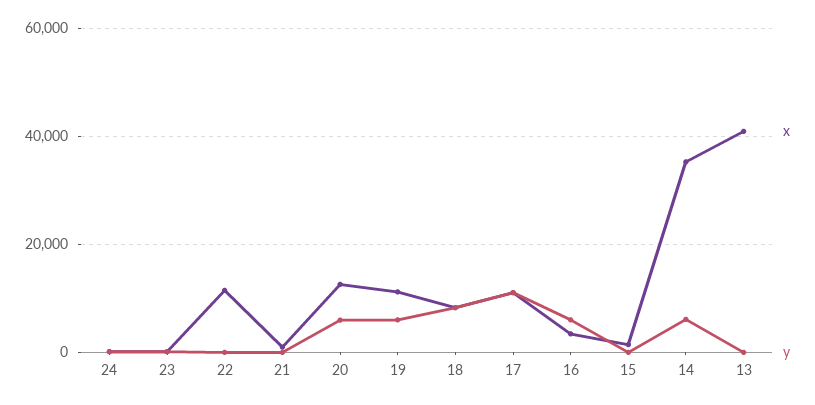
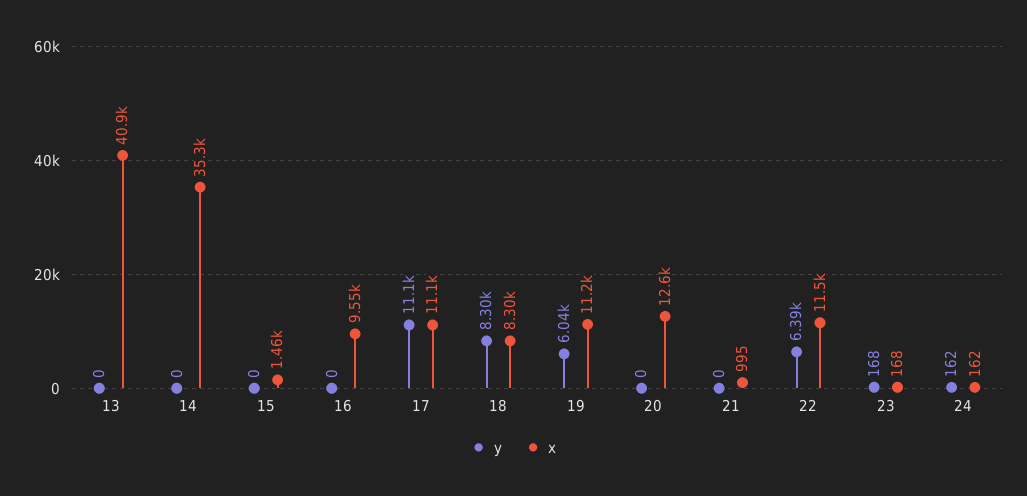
y, 22: 0 -> 6390
y, 20: 6000 -> 0
x, 16: 4000 -> 9550
y, 16: 6000 -> 0
y, 14: 6000 -> 0

